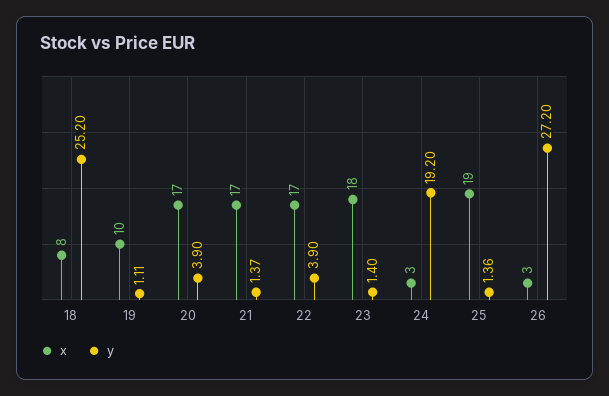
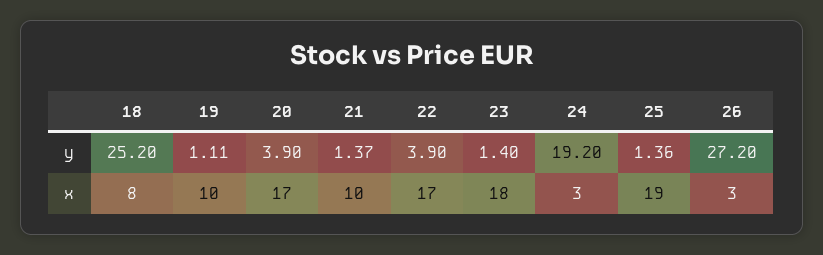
x, 21: 17 -> 10

